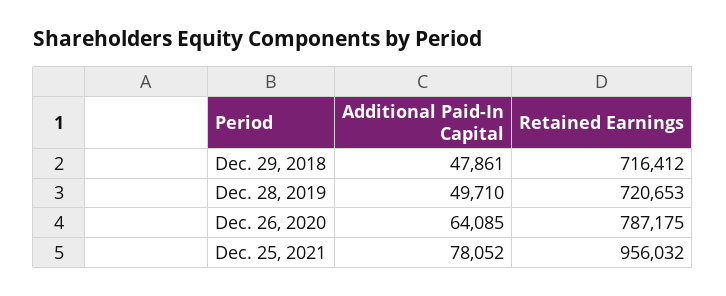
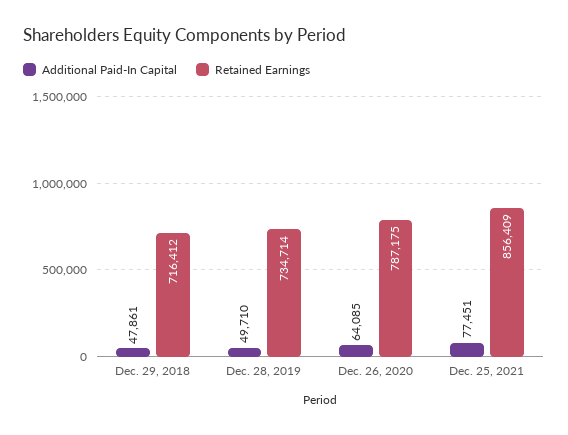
Retained Earnings, Dec. 28, 2019: 720653 -> 734714
Additional Paid-In Capital, Dec. 25, 2021: 78052 -> 77451
Retained Earnings, Dec. 25, 2021: 956032 -> 856409

